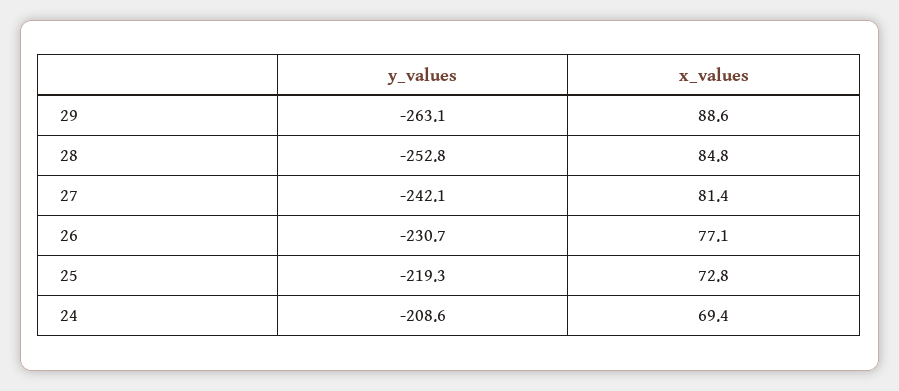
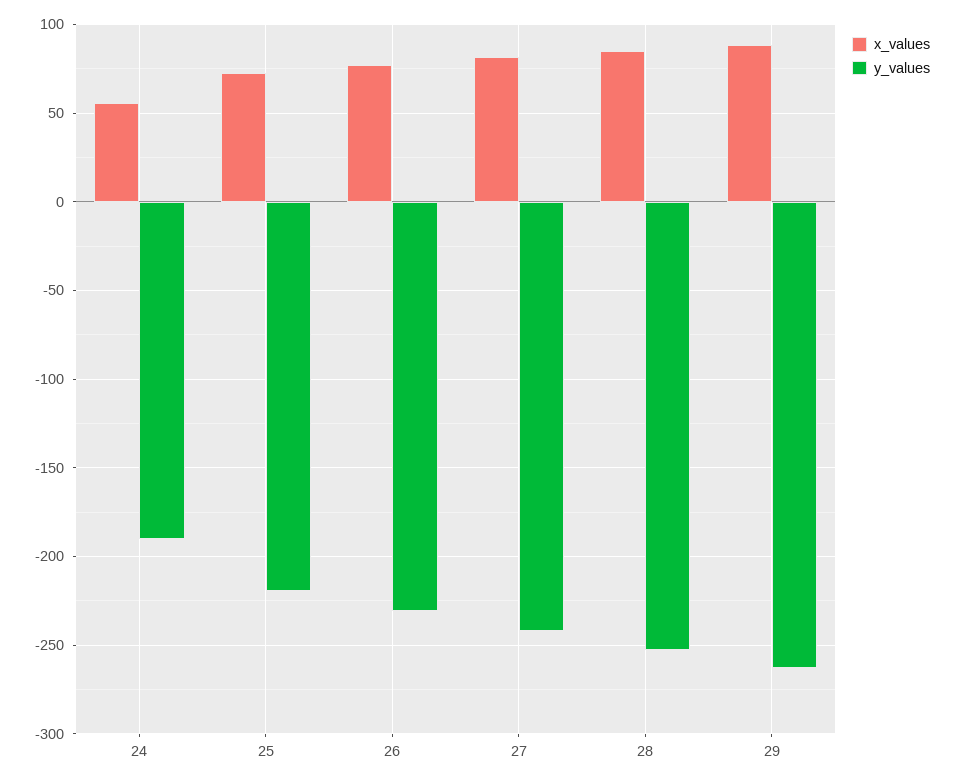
y_values, 24: -208.6 -> -190
x_values, 24: 69.4 -> 55

